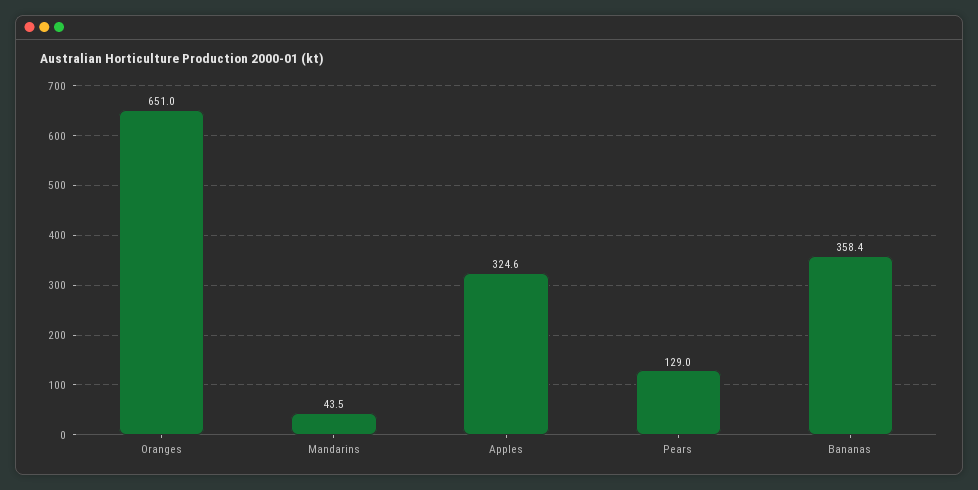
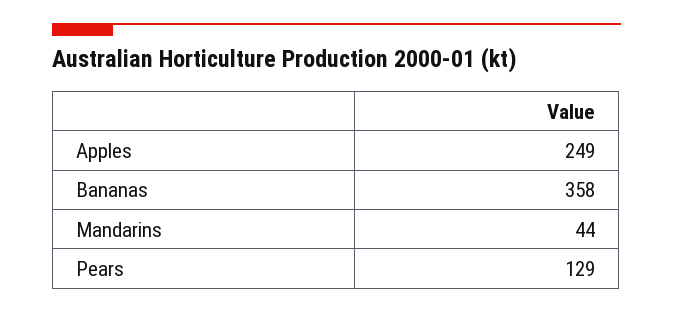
Oranges: 651 -> none
Apples: 324.6 -> 249

